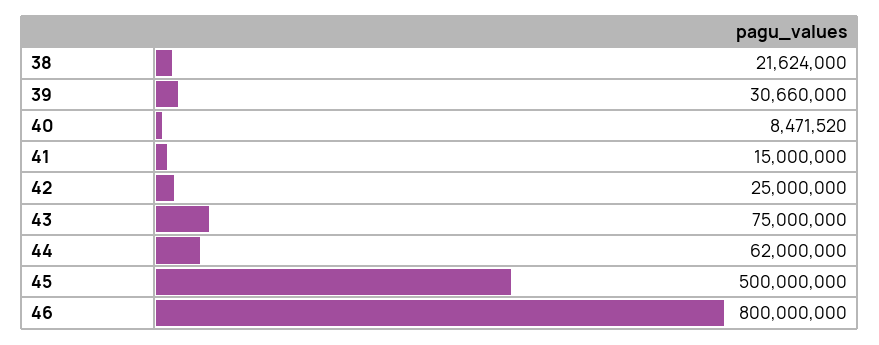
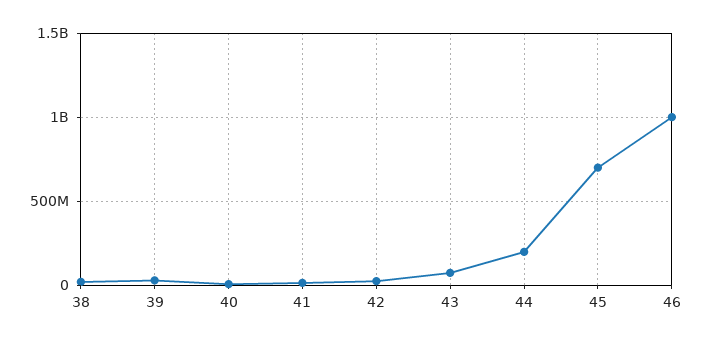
44: 62000000 -> 200000000
45: 500000000 -> 700000000
46: 800000000 -> 1000000000

